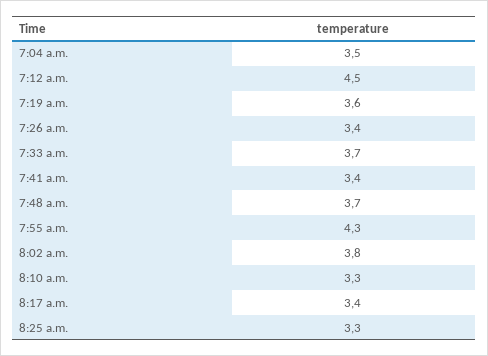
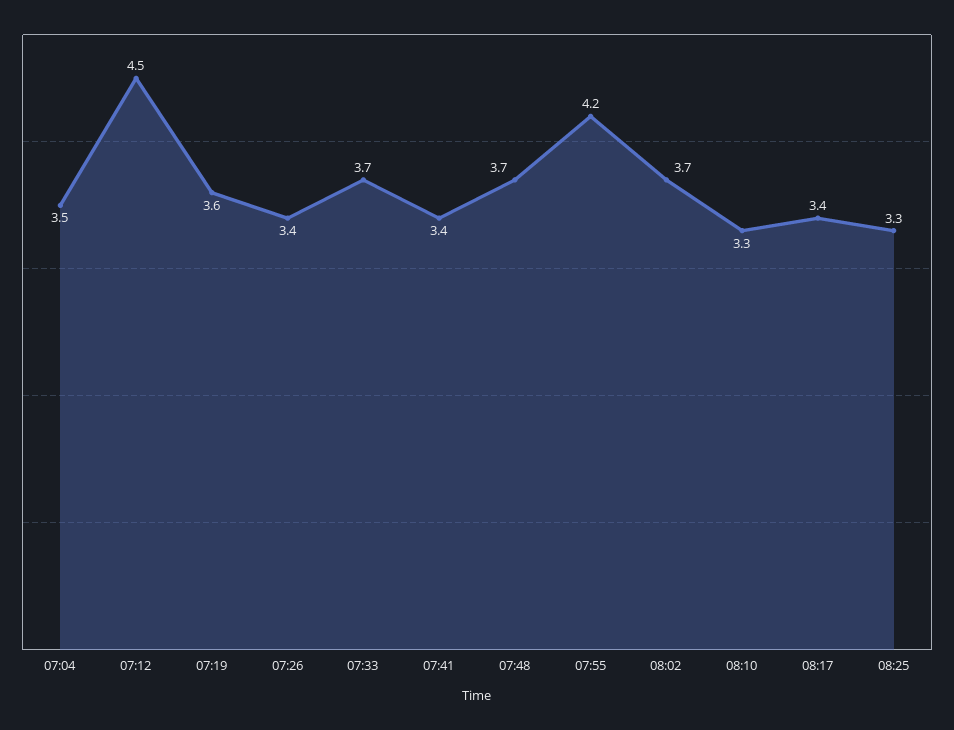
7:55 a.m.: 4.3 -> 4.2
8:02 a.m.: 3.8 -> 3.7

